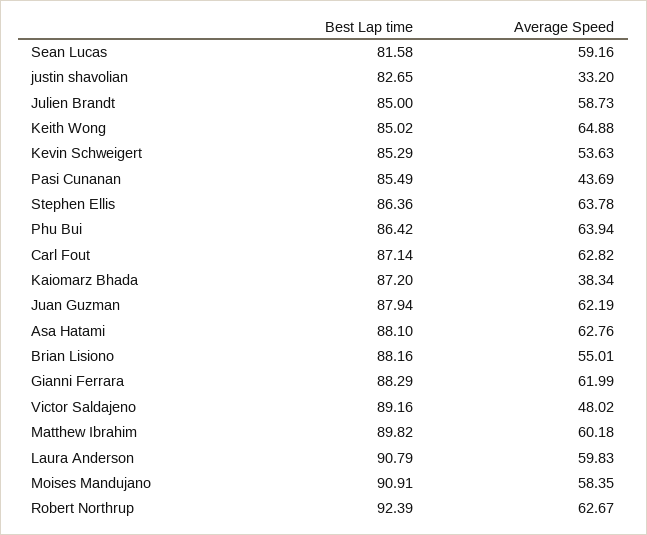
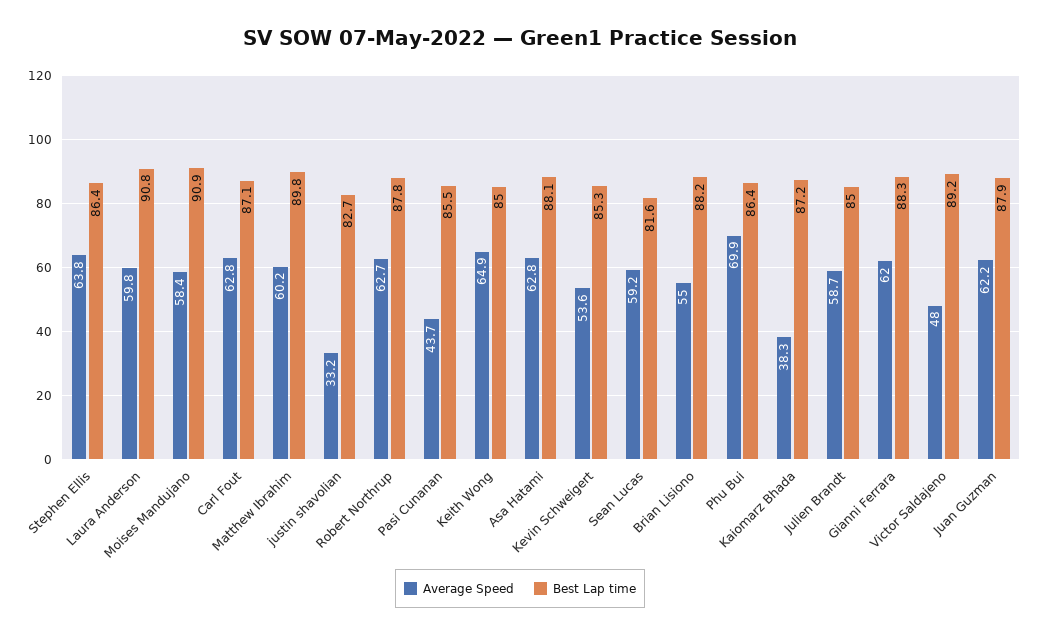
Average Speed, Phu Bui: 63.94 -> 69.9
Best Lap time, Robert Northrup: 92.39 -> 87.8

